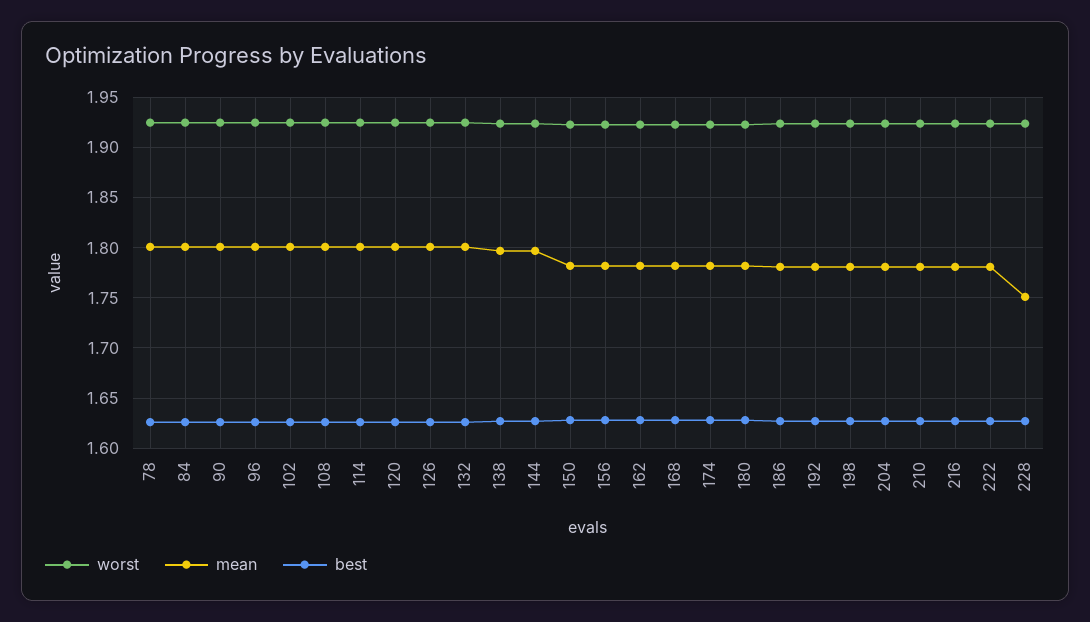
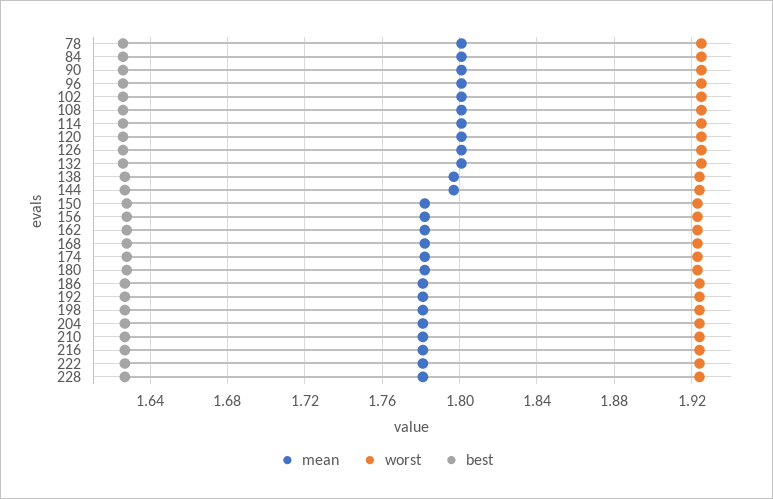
mean, 228: 1.75 -> 1.78

